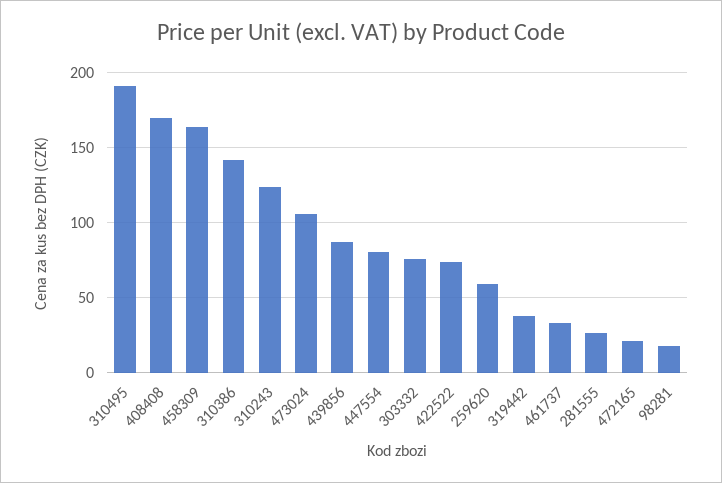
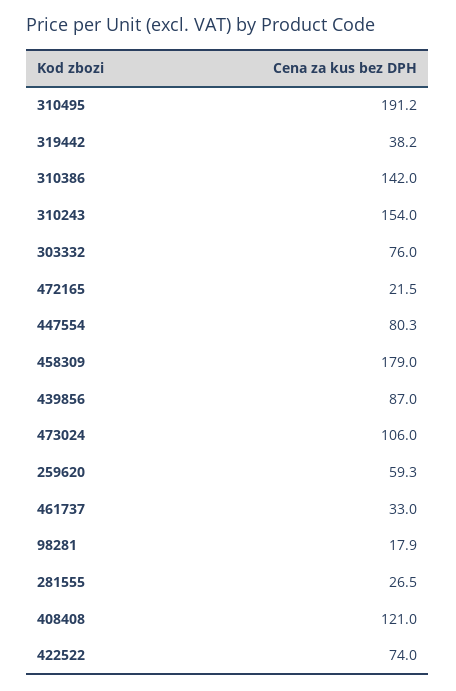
408408: 170 -> 121
458309: 165 -> 179
310243: 125 -> 154

